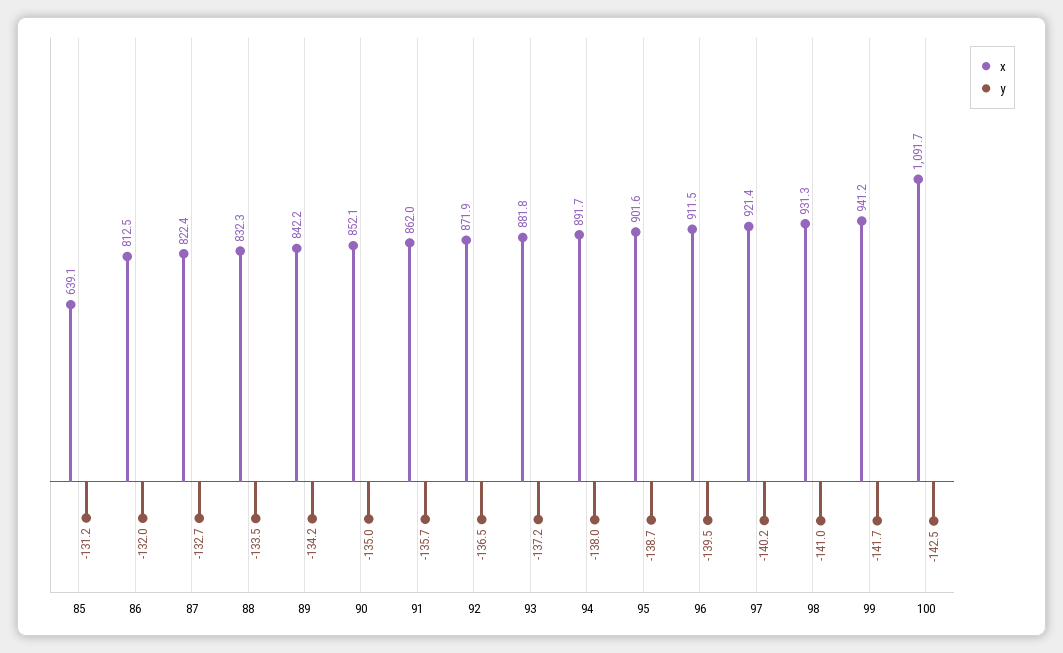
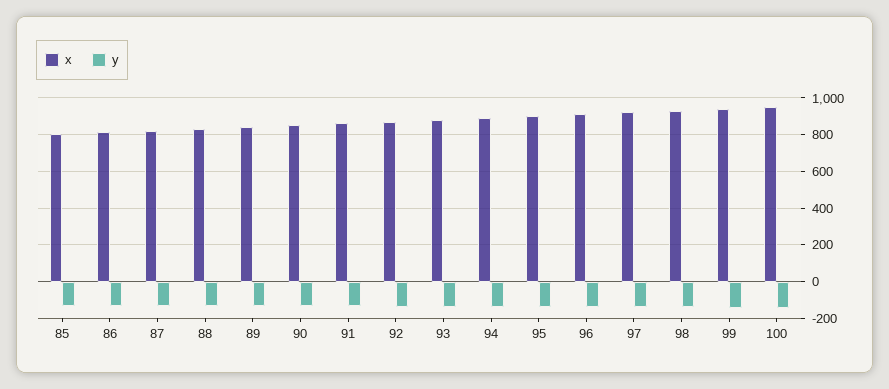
x, 85: 639.1 -> 800
x, 100: 1091.7 -> 950

